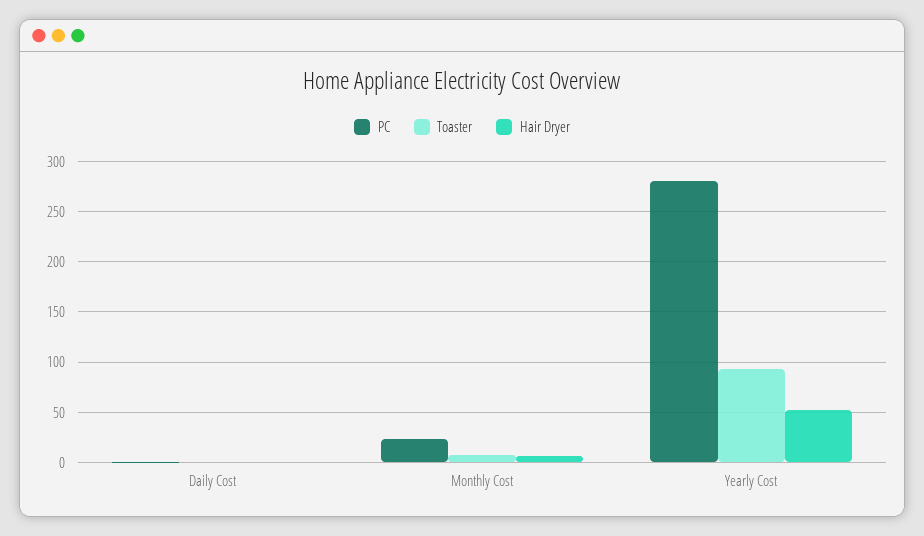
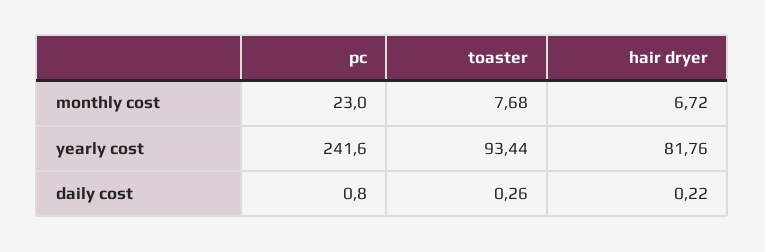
PC, Yearly Cost: 280 -> 241.6
Hair Dryer, Yearly Cost: 50 -> 81.76

